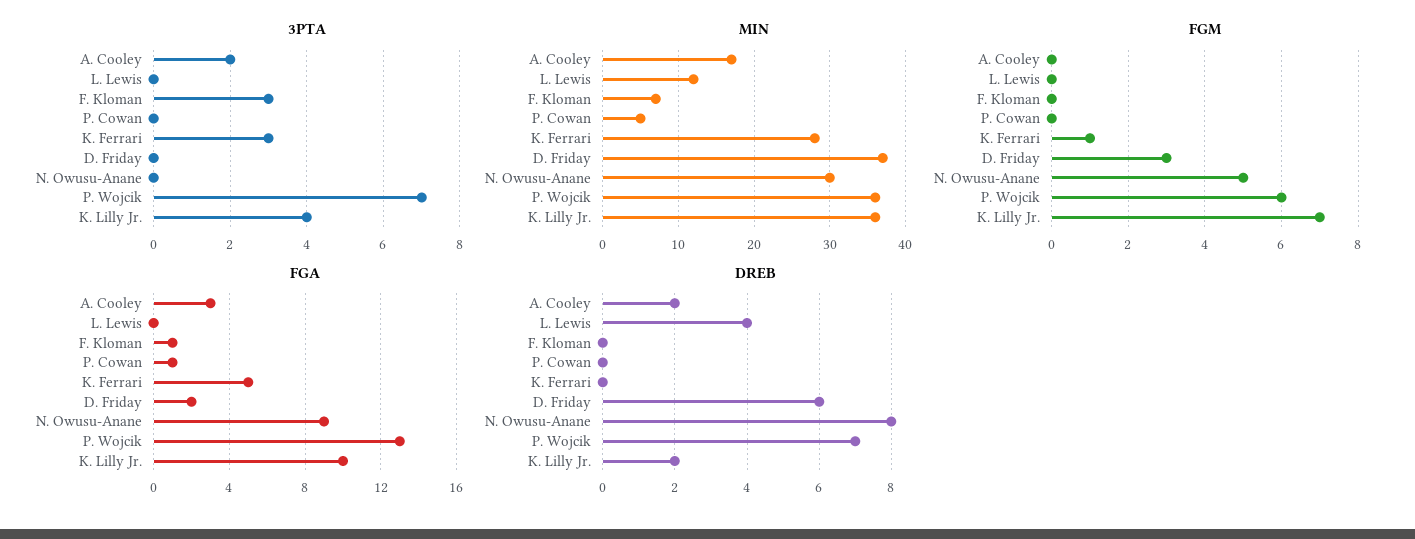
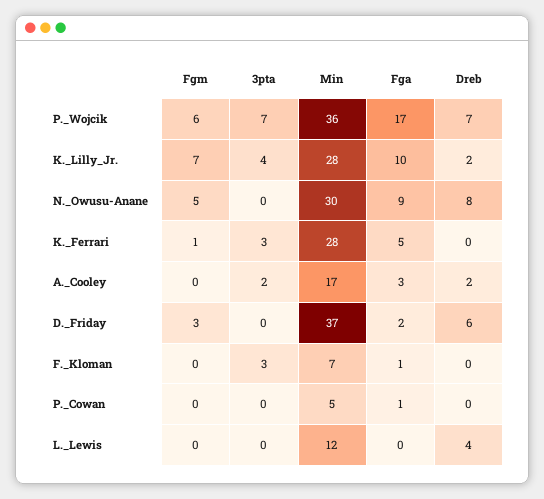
MIN, K. Lilly Jr.: 36 -> 28
FGA, P. Wojcik: 13 -> 17

